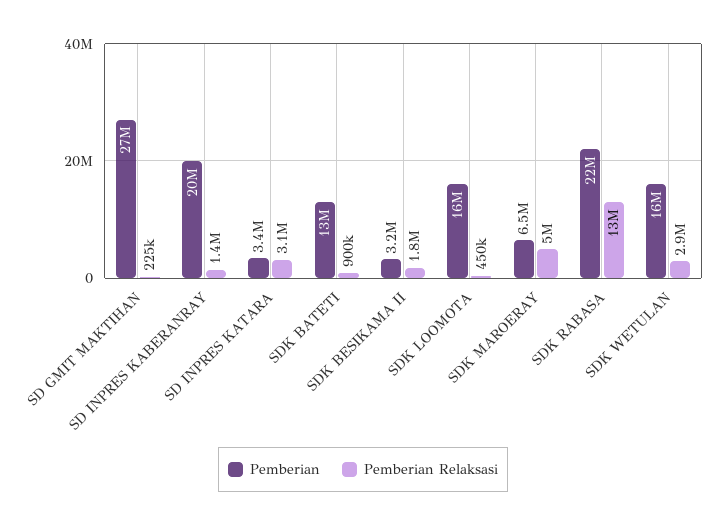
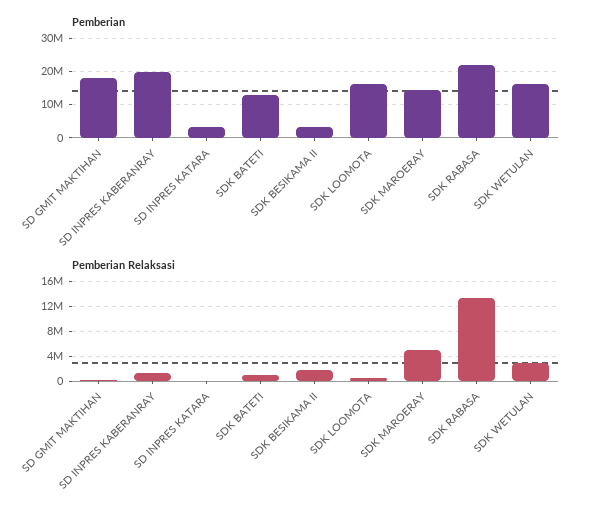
Pemberian, SD GMIT MAKTIHAN: 27000000 -> 18000000
Pemberian Relaksasi, SD INPRES KATARA: 3100000 -> 0
Pemberian, SDK MAROERAY: 6500000 -> 14000000

